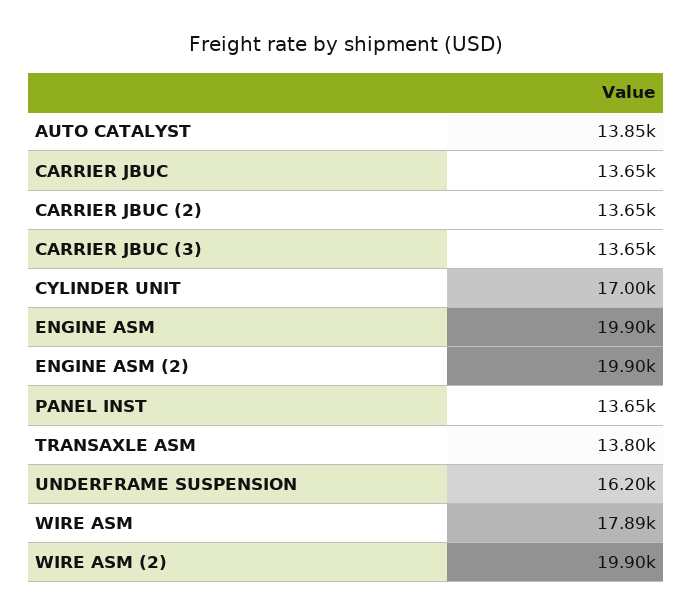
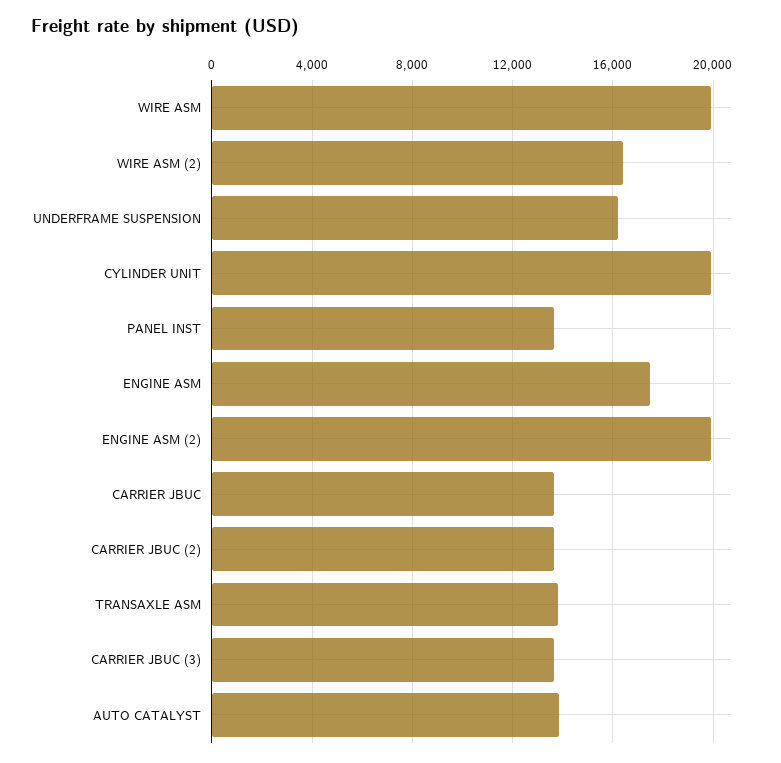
CYLINDER UNIT: 17000 -> 20000
ENGINE ASM: 19900 -> 17500
WIRE ASM: 17890 -> 20000
WIRE ASM (2): 19900 -> 16500

